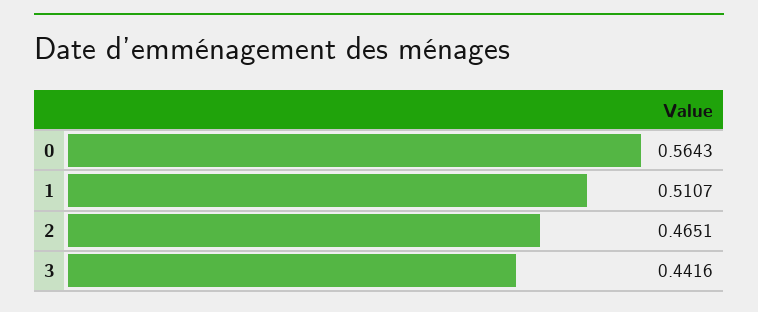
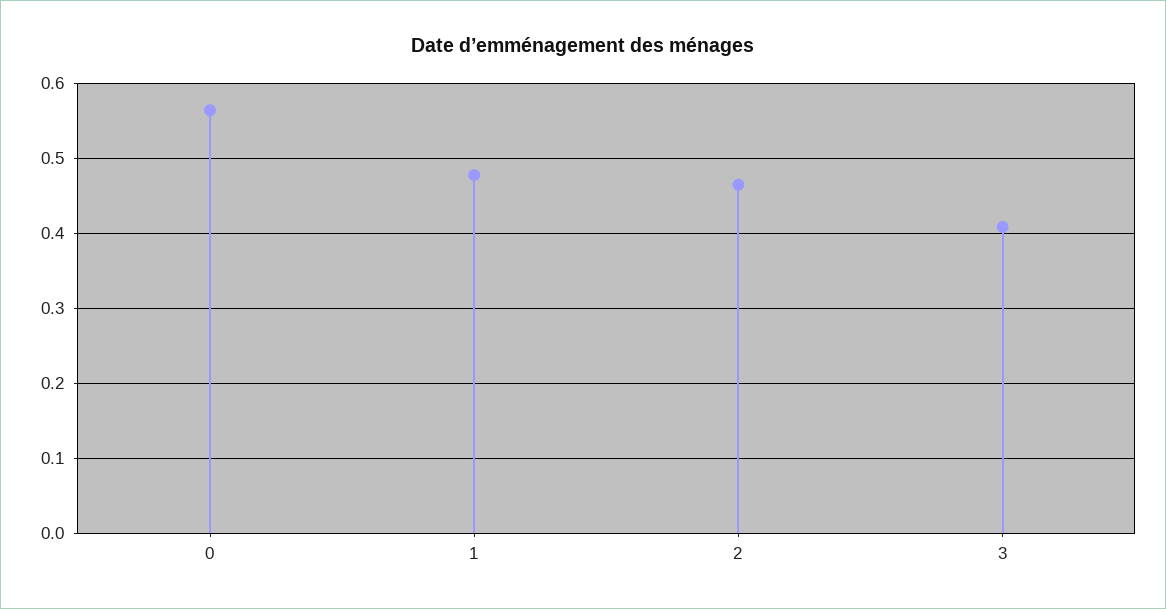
1: 0.5107 -> 0.48
3: 0.4416 -> 0.41

